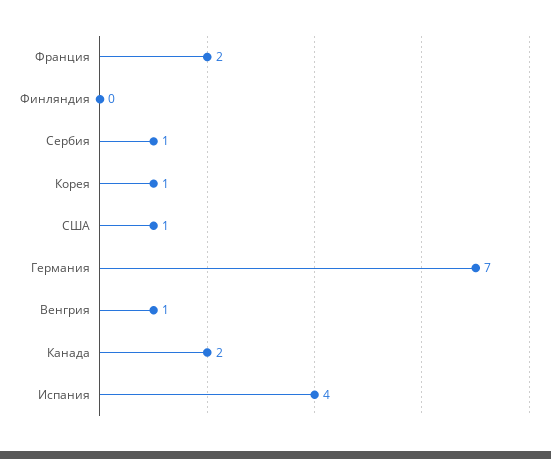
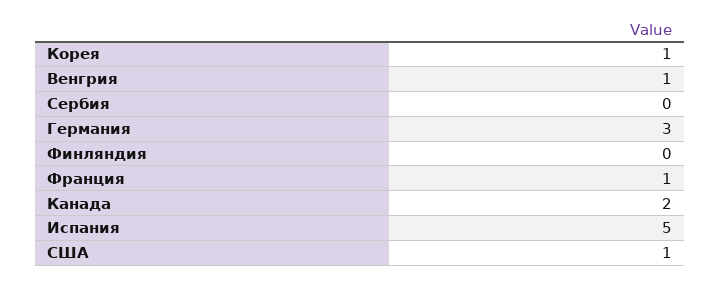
Франция: 2 -> 1
Сербия: 1 -> 0
Германия: 7 -> 3
Испания: 4 -> 5

